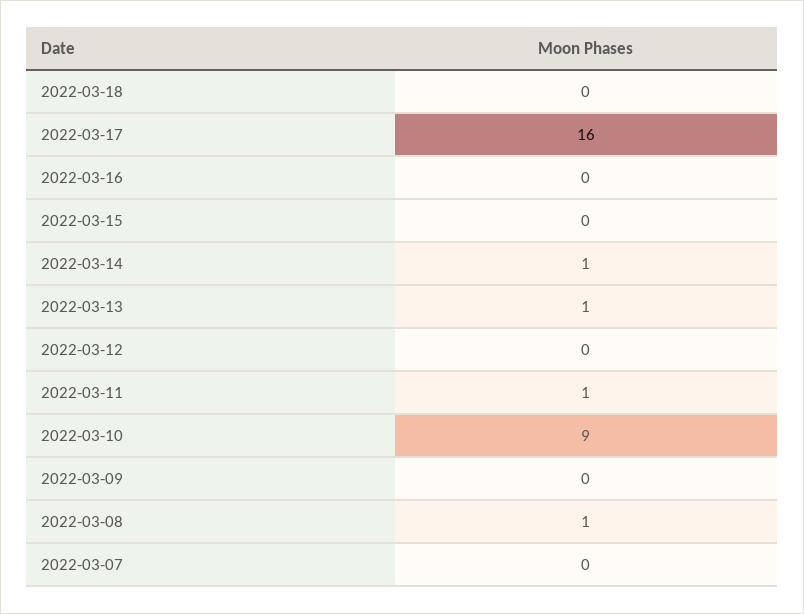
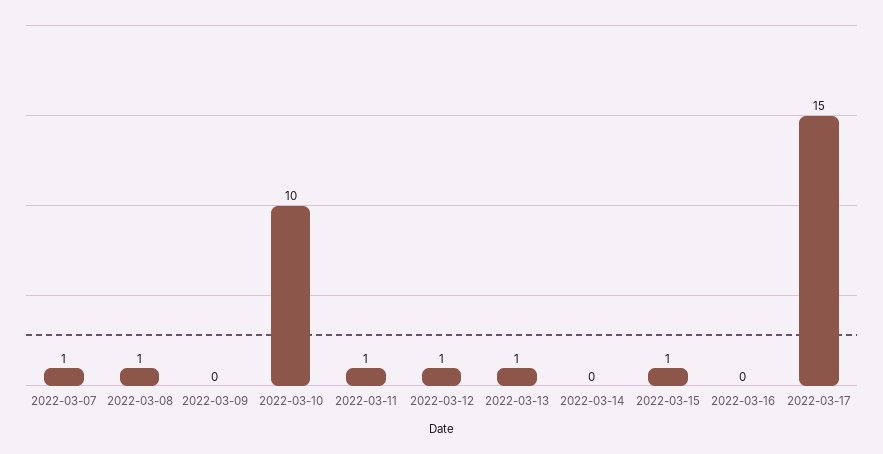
2022-03-18: 0 -> none
2022-03-17: 16 -> 15
2022-03-15: 0 -> 1
2022-03-14: 1 -> 0
2022-03-12: 0 -> 1
2022-03-10: 9 -> 10
2022-03-07: 0 -> 1

